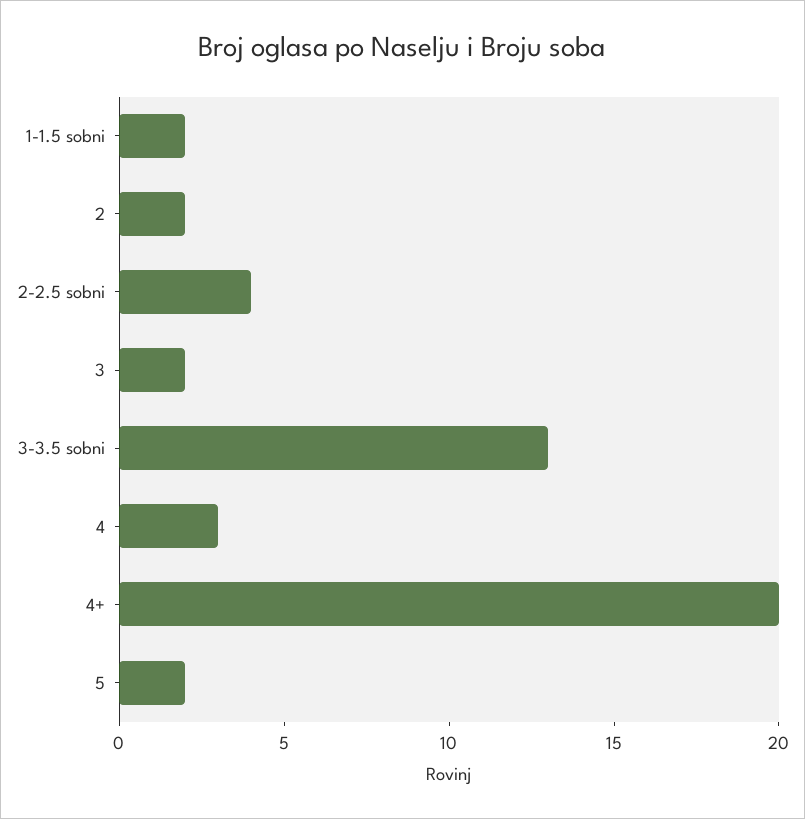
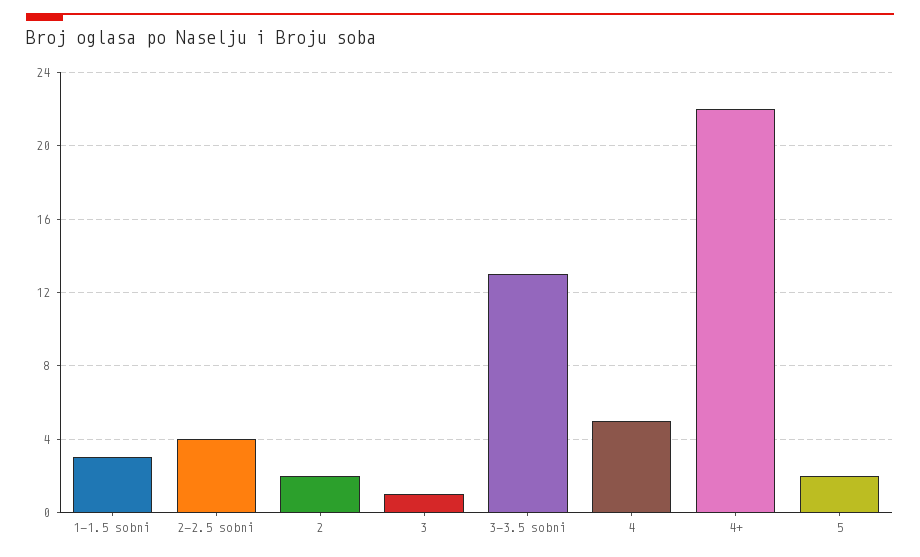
1-1.5 sobni: 2 -> 3
3: 2 -> 1
4: 3 -> 5
4+: 20 -> 22

